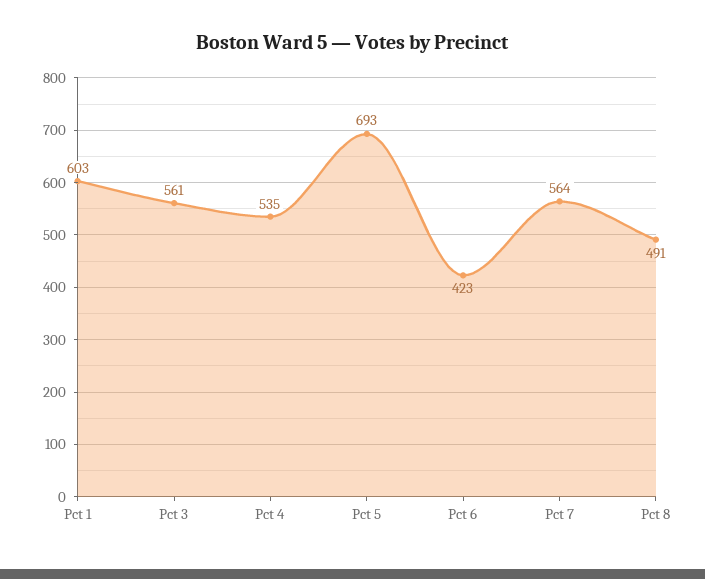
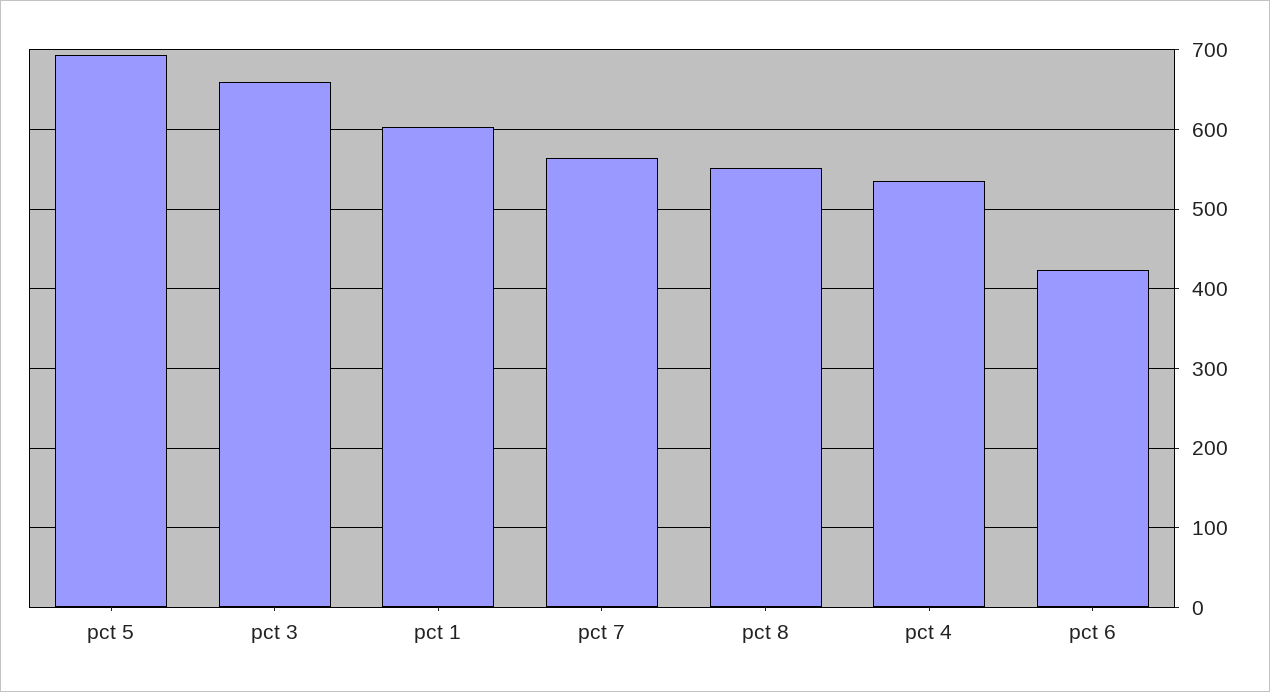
Pct 3: 561 -> 660
Pct 8: 491 -> 550

